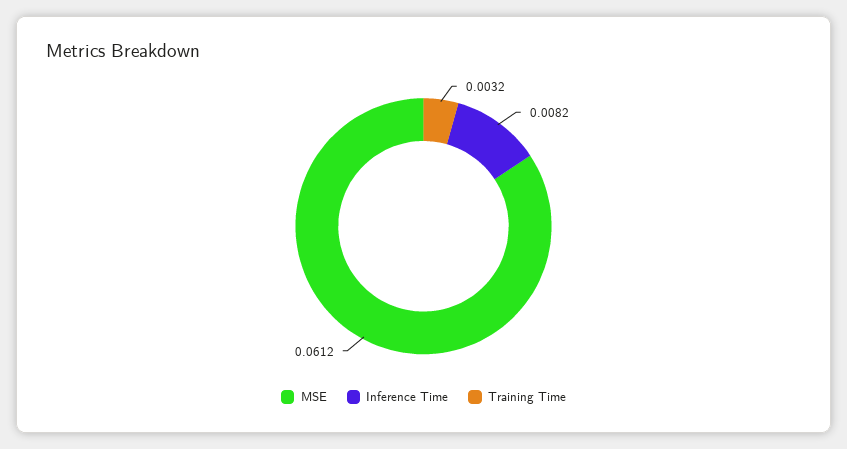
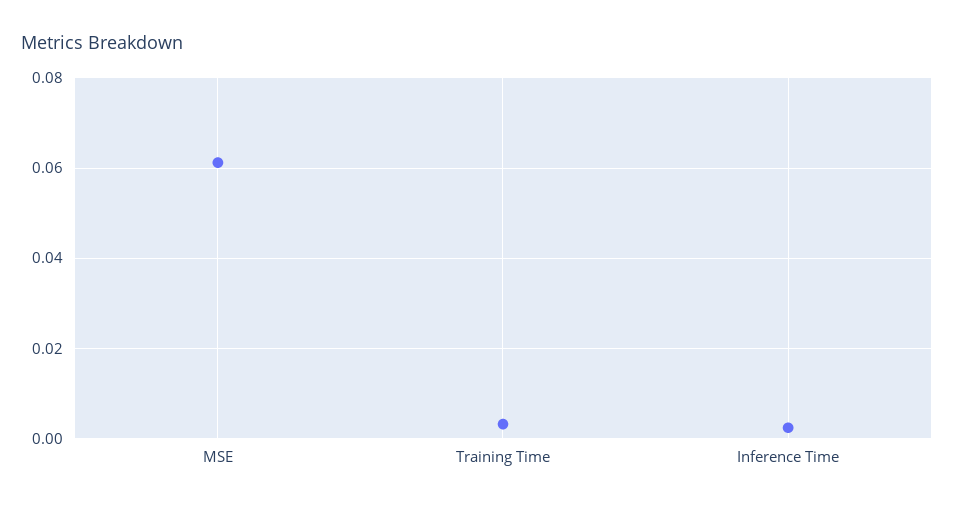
Inference Time: 0.0082 -> 0.002

